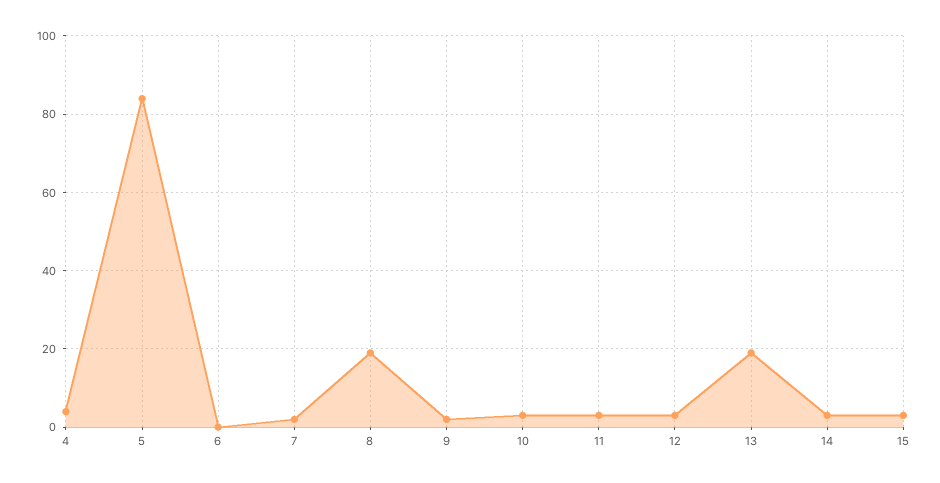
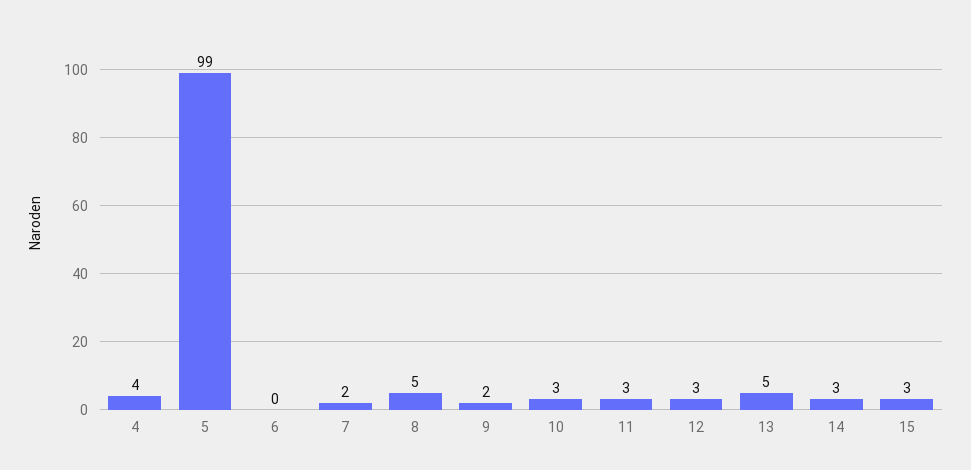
5: 85 -> 99
8: 20 -> 5
13: 20 -> 5

